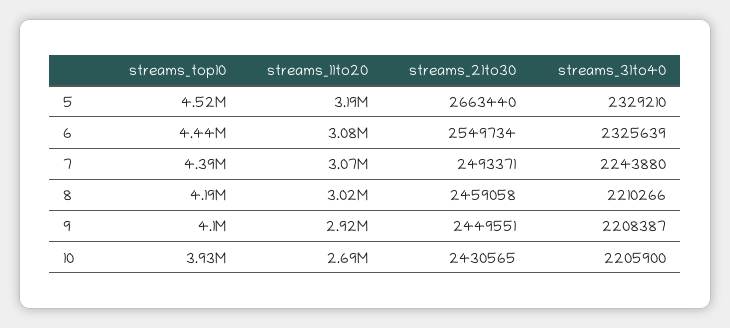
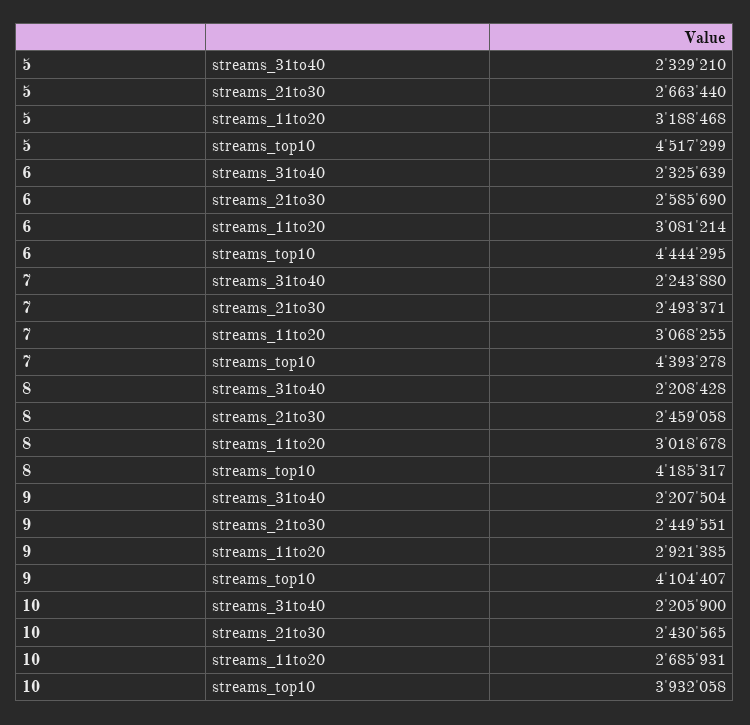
streams_21to30, 6: 2549734 -> 2585690
streams_31to40, 8: 2210266 -> 2208428
streams_31to40, 9: 2208387 -> 2207504

